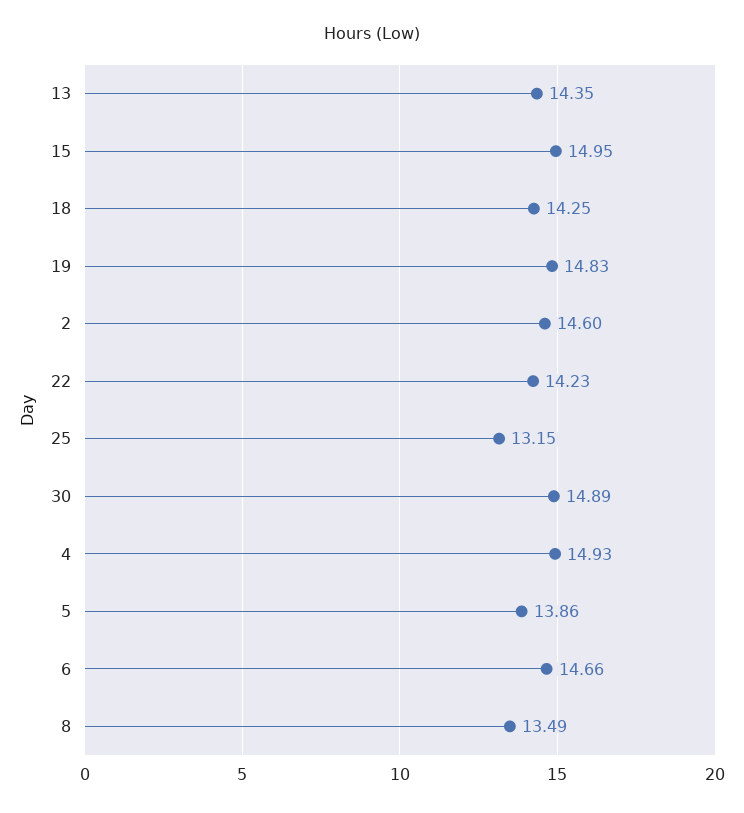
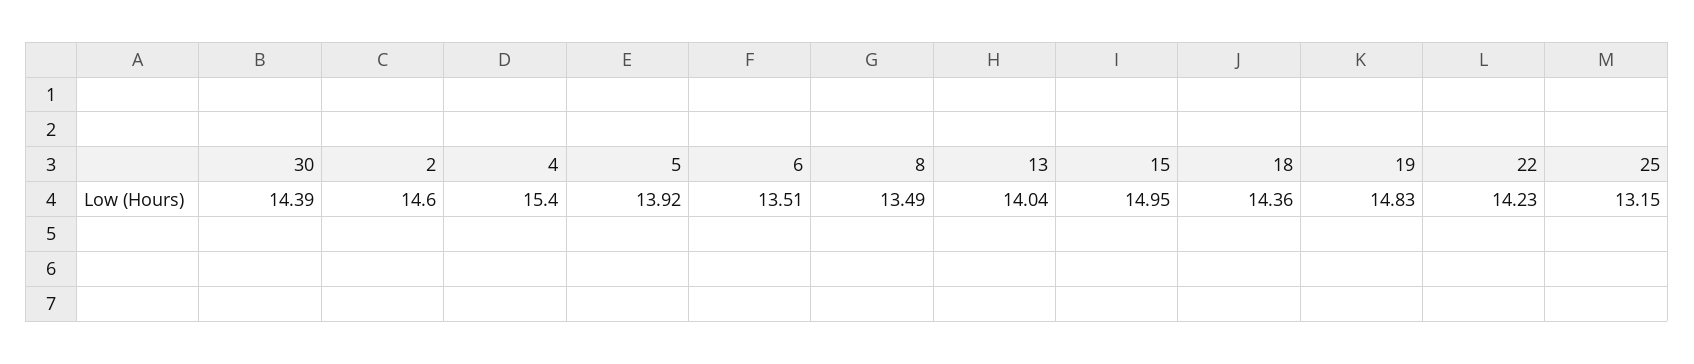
13: 14.35 -> 14.04
18: 14.25 -> 14.36
30: 14.89 -> 14.39
4: 14.93 -> 15.4
5: 13.86 -> 13.92
6: 14.66 -> 13.51

